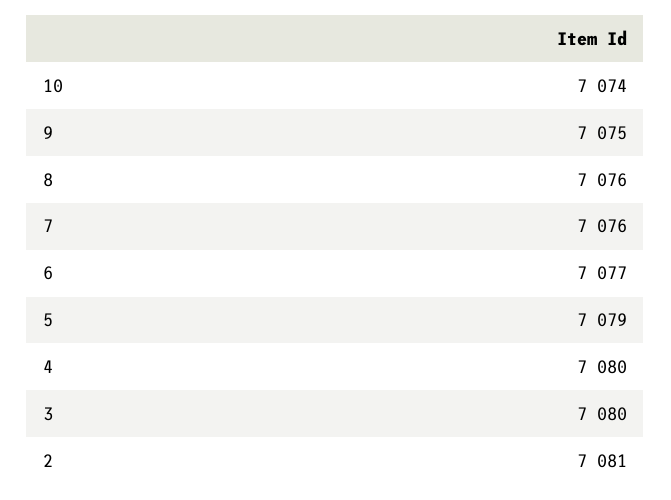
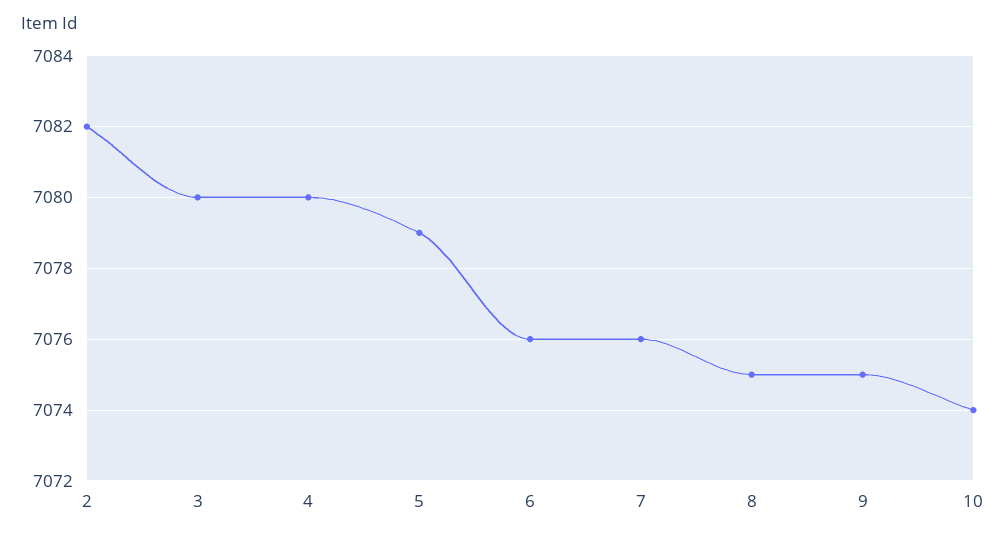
8: 7076 -> 7075
6: 7077 -> 7076
2: 7081 -> 7082

